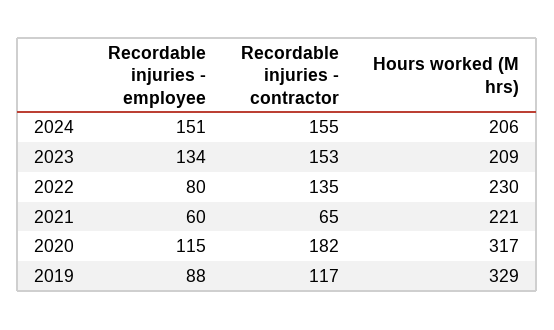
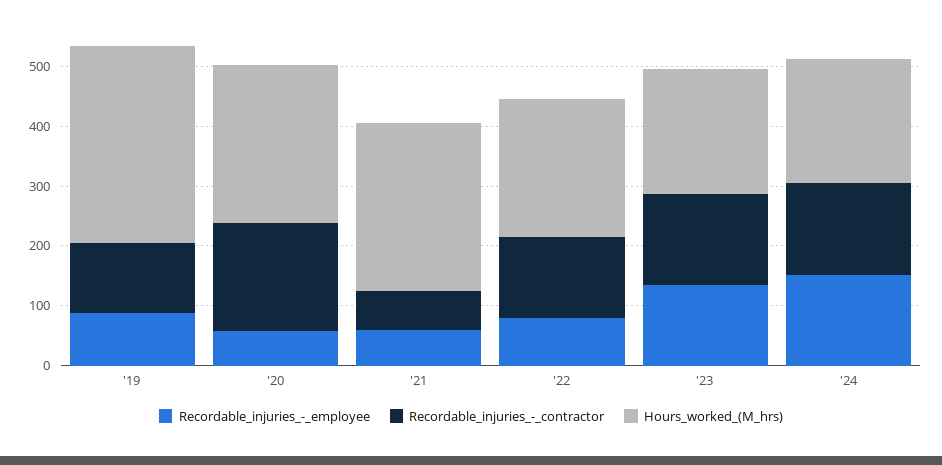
Hours worked (M hrs), 2021: 221 -> 280
Recordable injuries - employee, 2020: 115 -> 60
Hours worked (M hrs), 2020: 317 -> 260

